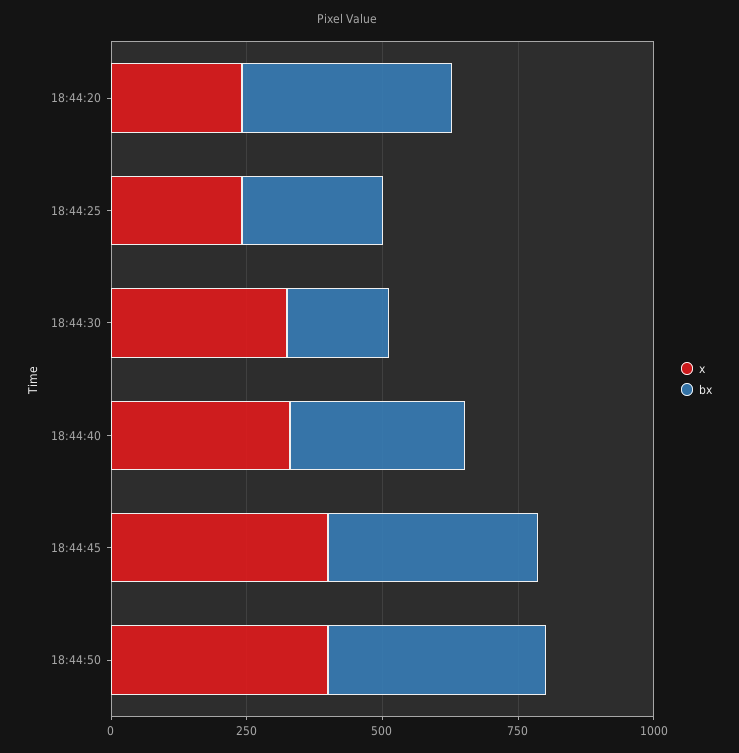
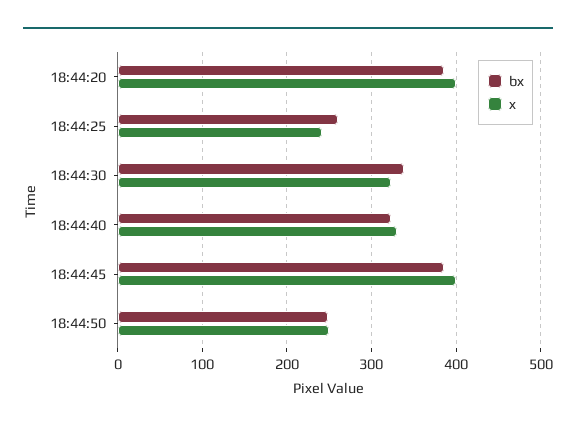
x, 18:44:20: 250 -> 400
bx, 18:44:30: 200 -> 340
x, 18:44:50: 400 -> 250
bx, 18:44:50: 400 -> 250

